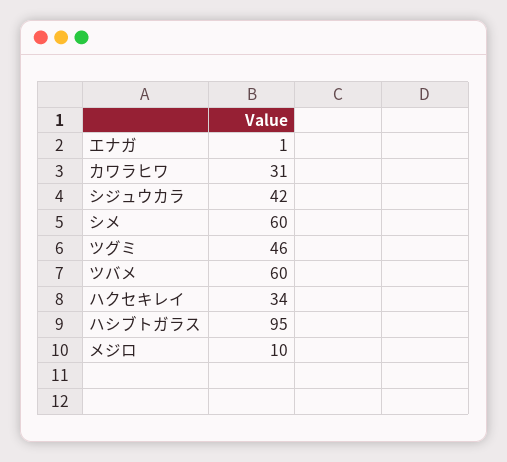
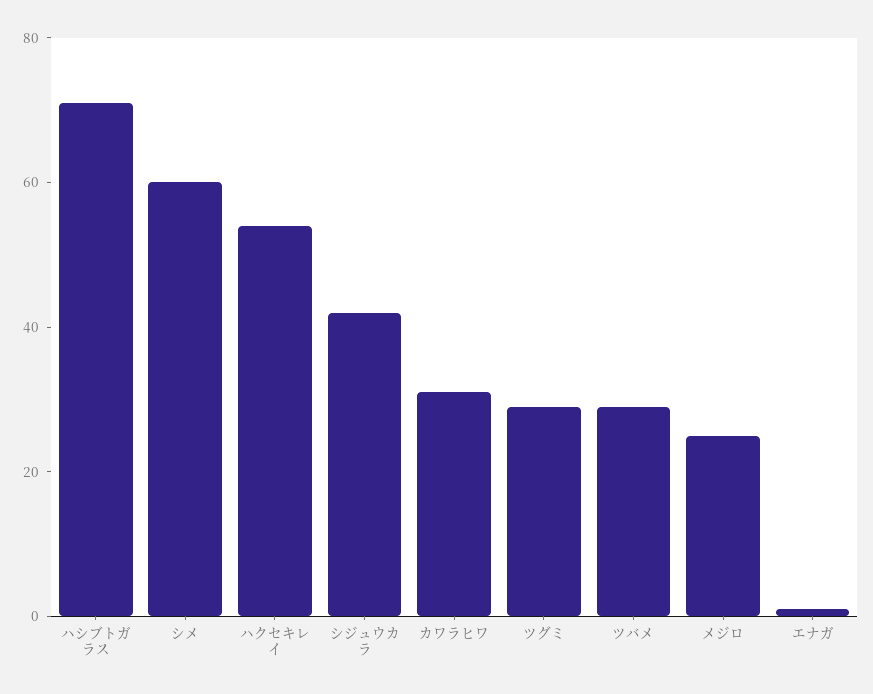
ツグミ: 46 -> 30
ツバメ: 60 -> 30
ハクセキレイ: 34 -> 55
ハシブトガラス: 95 -> 70
メジロ: 10 -> 25

